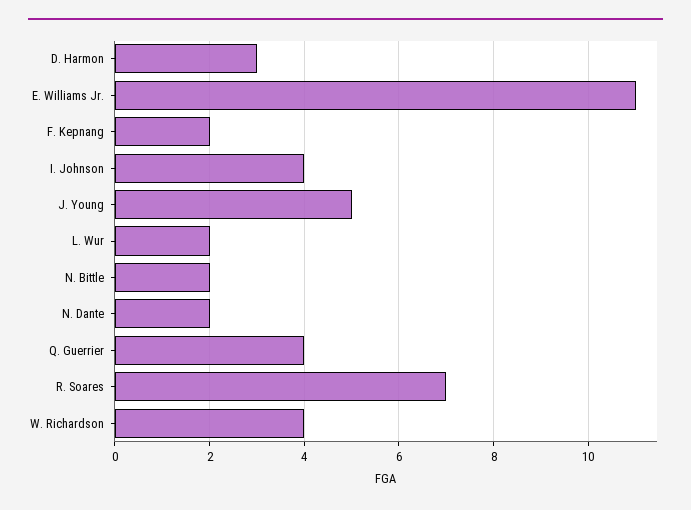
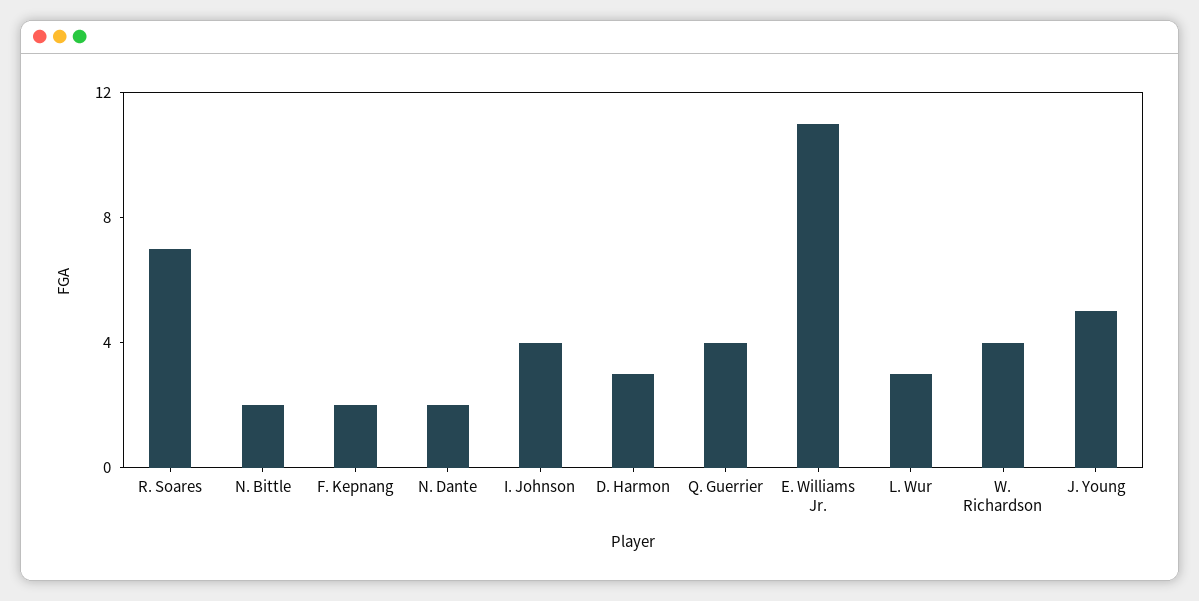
L. Wur: 2 -> 3

